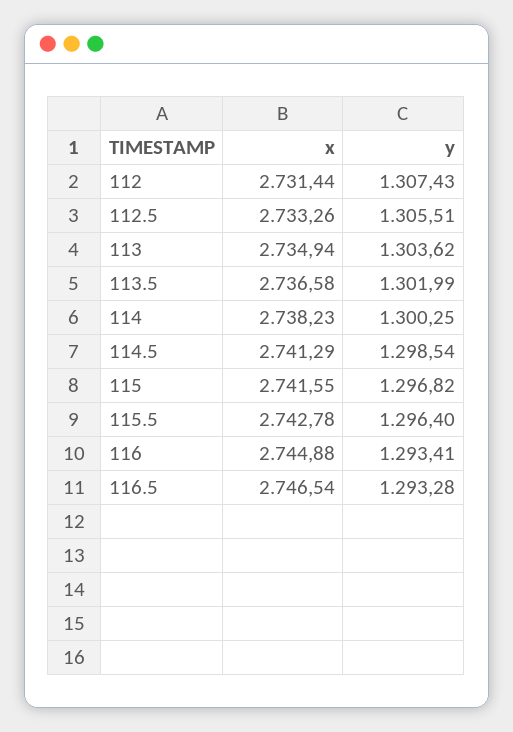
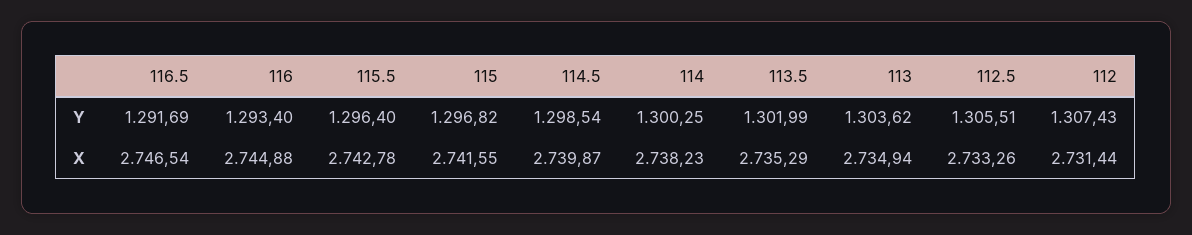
x, 113.5: 2736.58 -> 2735.29
x, 114.5: 2741.29 -> 2739.87
y, 116: 1293.41 -> 1293.4
y, 116.5: 1293.28 -> 1291.69

